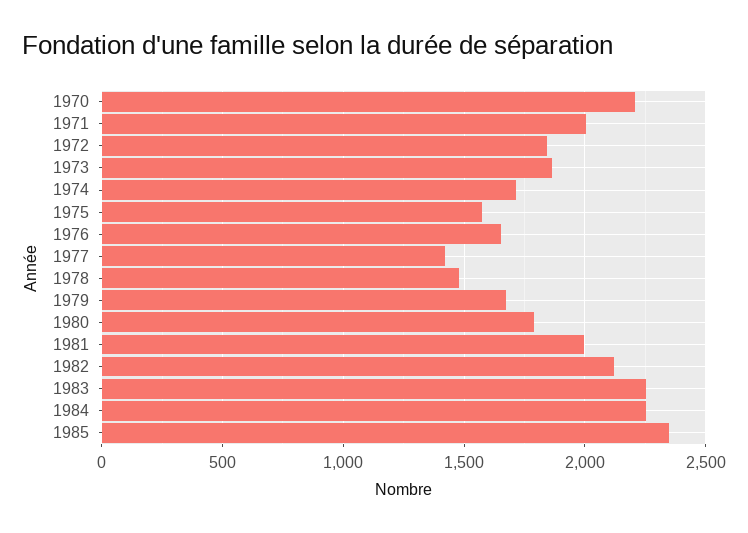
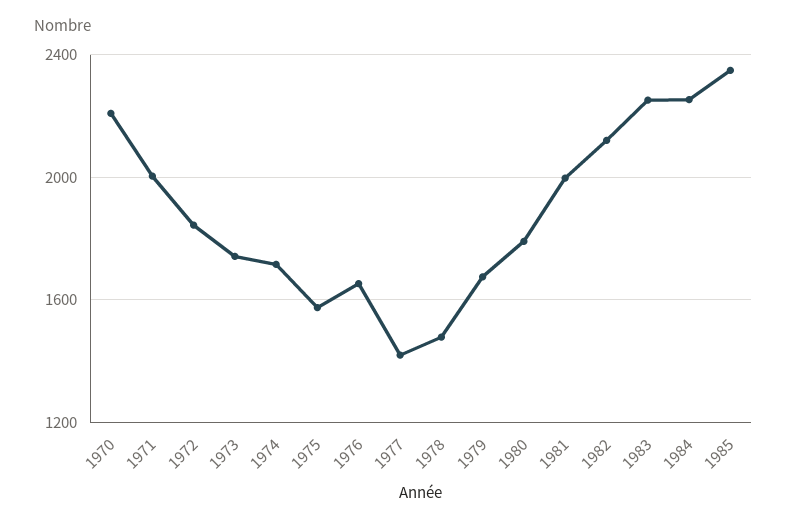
1973: 1850 -> 1750

